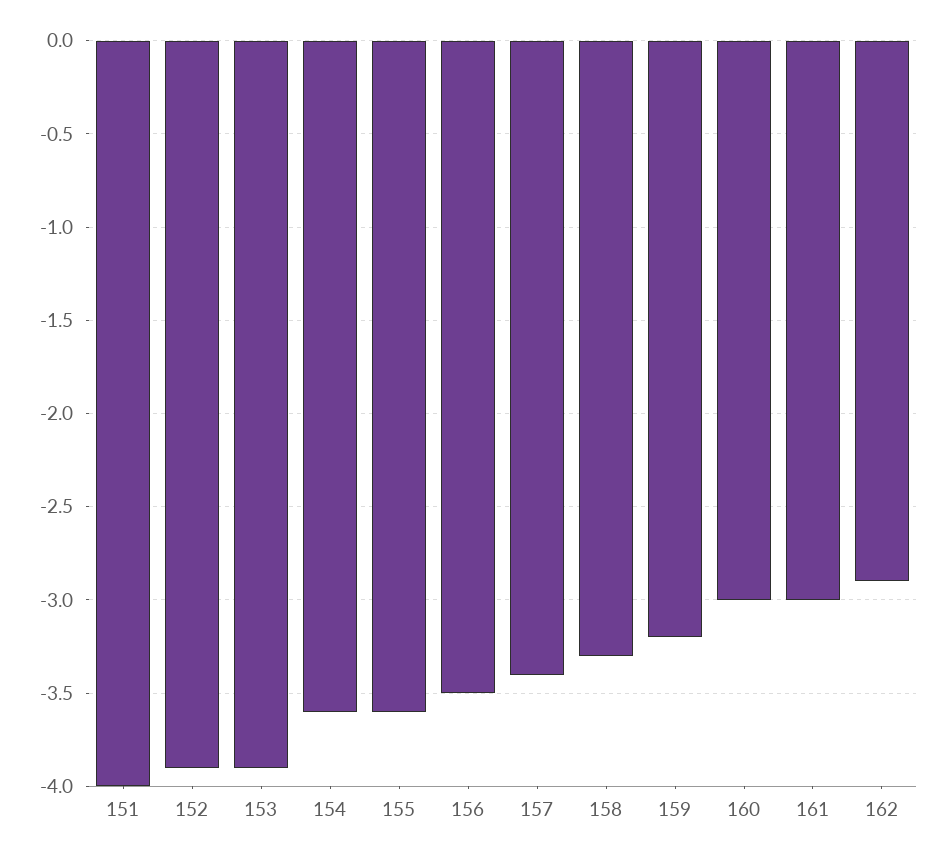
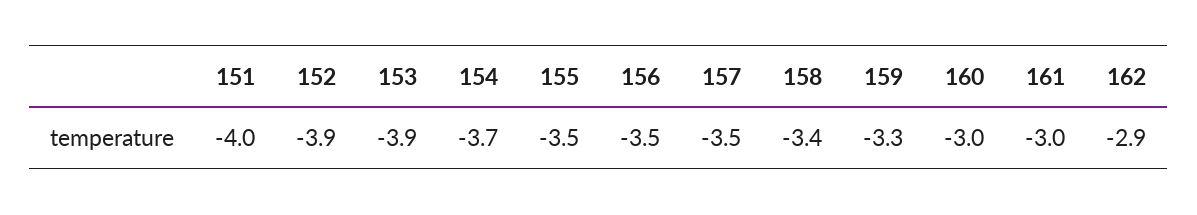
154: -3.6 -> -3.7
155: -3.6 -> -3.5
157: -3.4 -> -3.5
158: -3.3 -> -3.4
159: -3.2 -> -3.3

